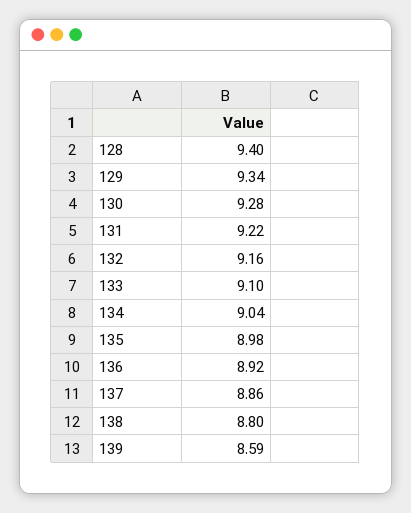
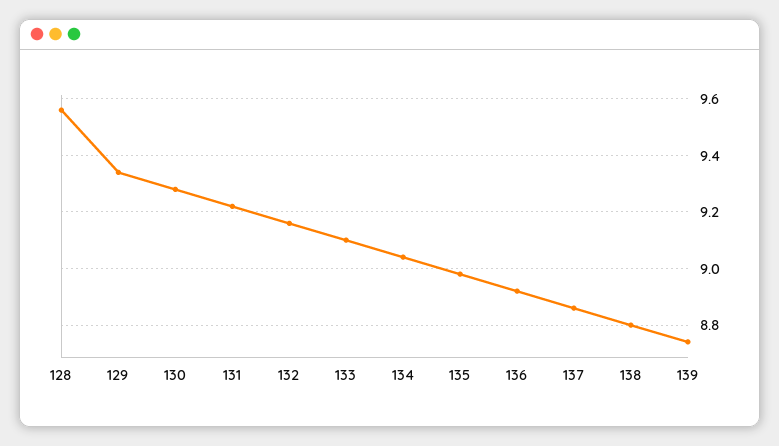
128: 9.4 -> 9.55
139: 8.59 -> 8.75

